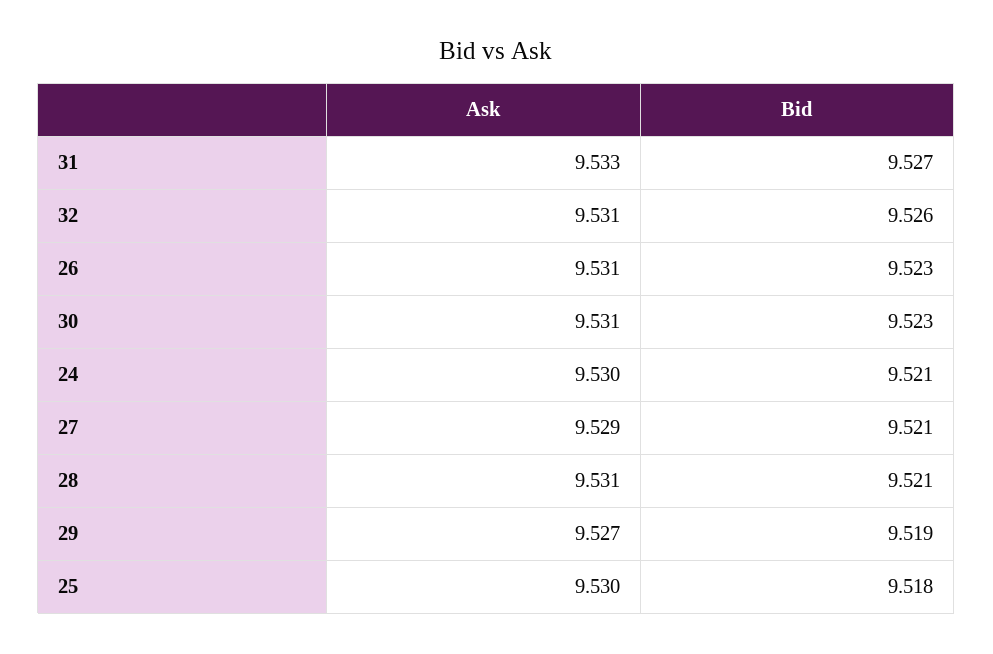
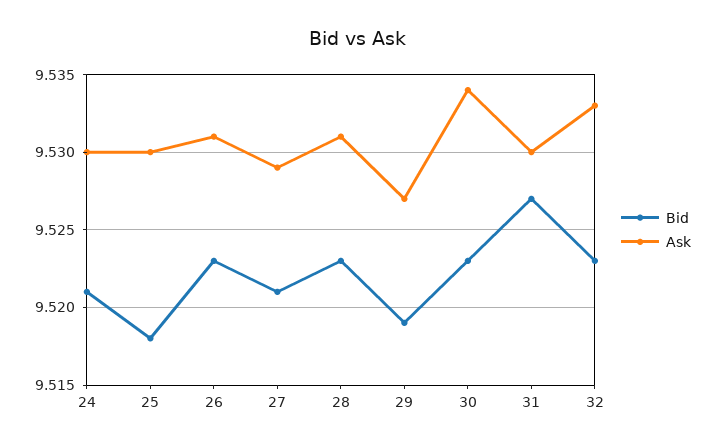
Ask, 31: 9.533 -> 9.53
Ask, 32: 9.531 -> 9.533
Bid, 32: 9.526 -> 9.523
Ask, 30: 9.531 -> 9.534
Bid, 28: 9.521 -> 9.523

